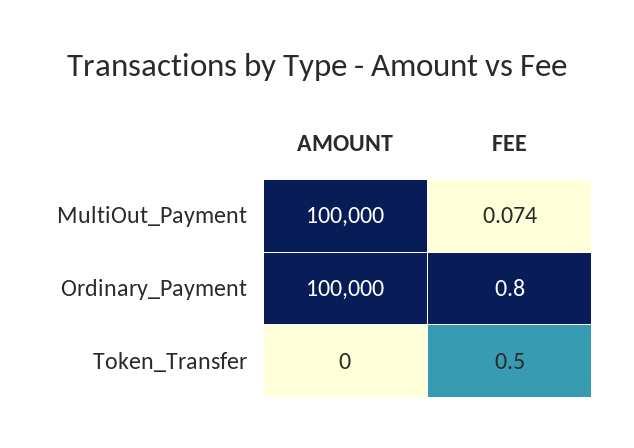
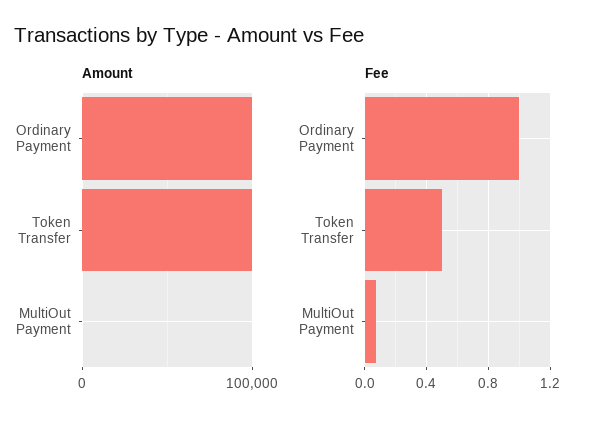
AMOUNT, MultiOut_Payment: 100000 -> 0
FEE, Ordinary_Payment: 0.8 -> 1
AMOUNT, Token_Transfer: 0 -> 100000

